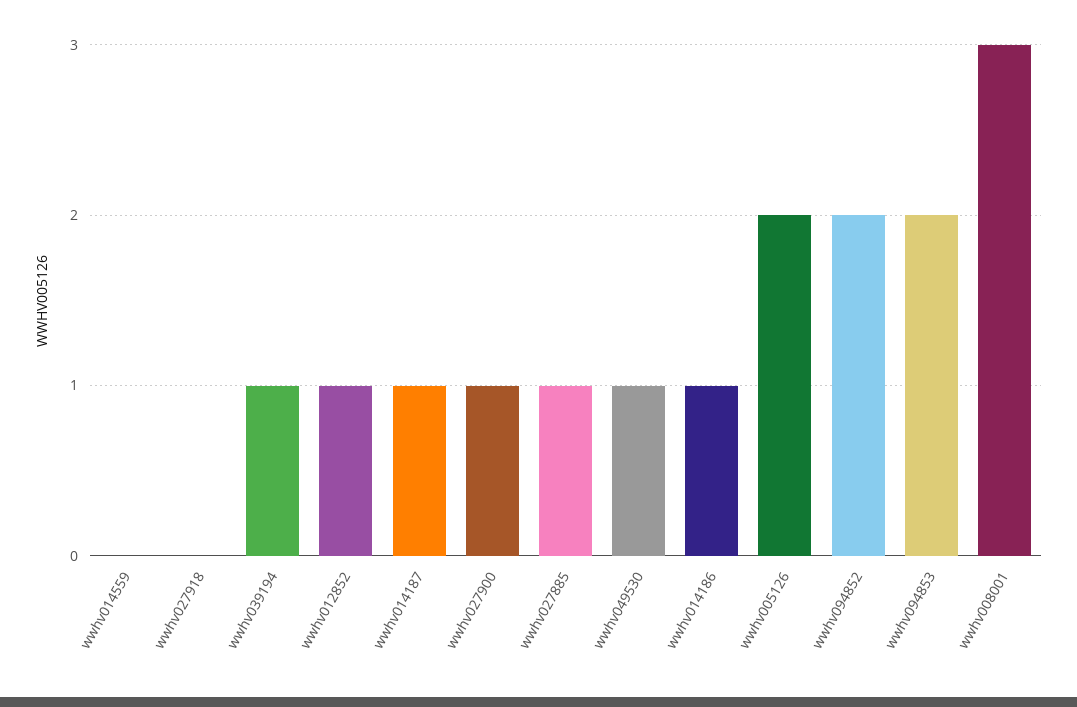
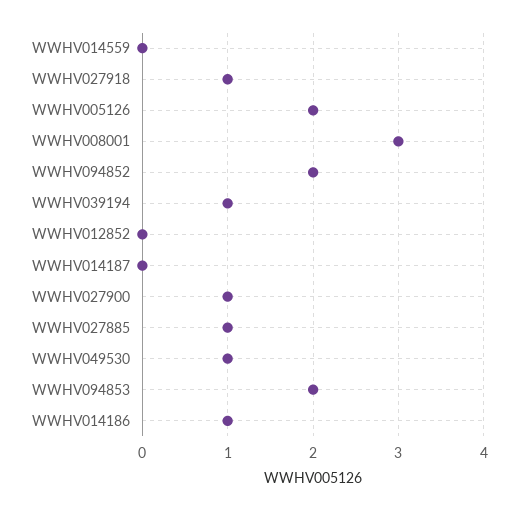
wwhv027918: 0 -> 1
wwhv012852: 1 -> 0
wwhv014187: 1 -> 0

